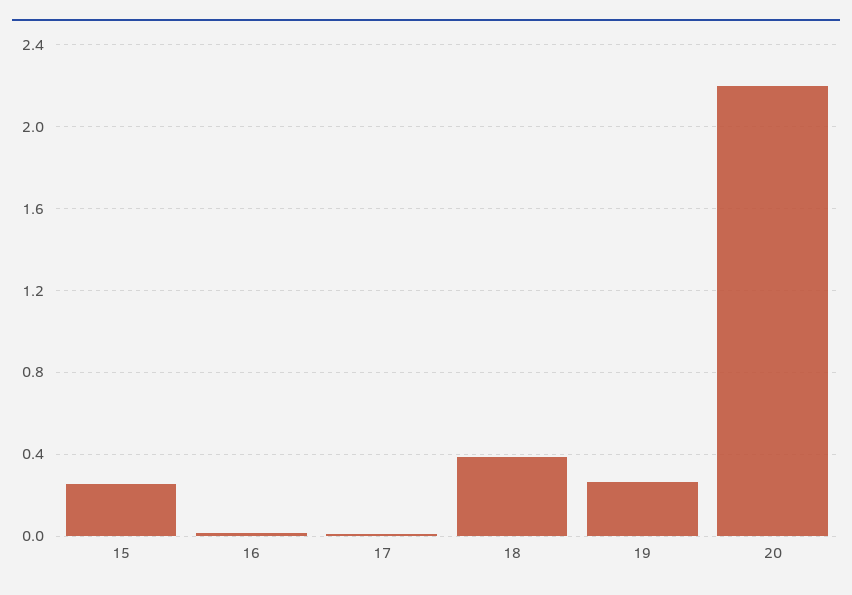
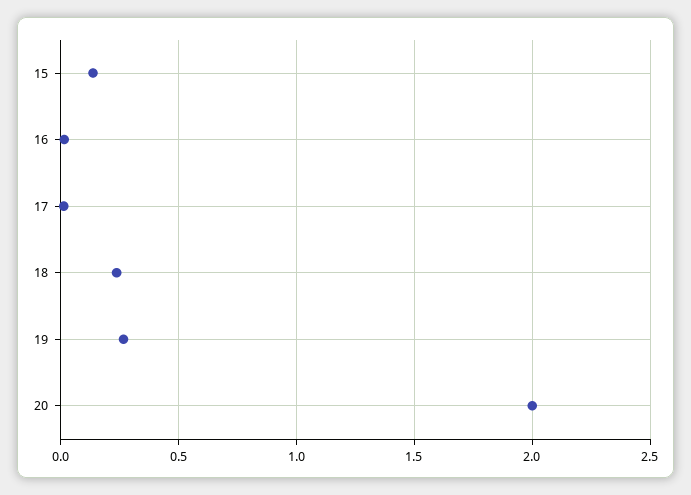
15: 0.25 -> 0.15
18: 0.4 -> 0.25
20: 2.2 -> 2

